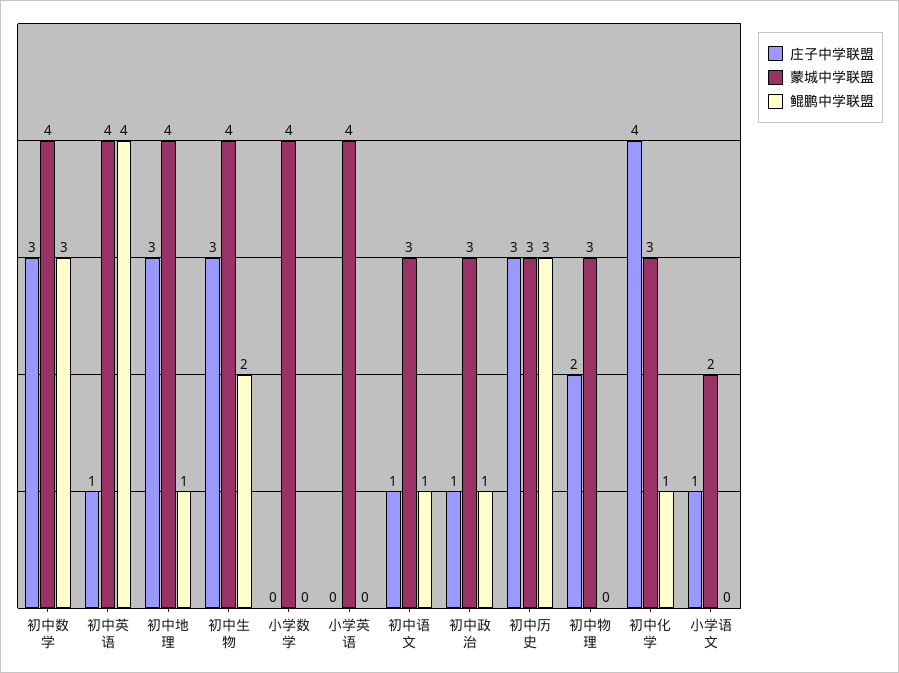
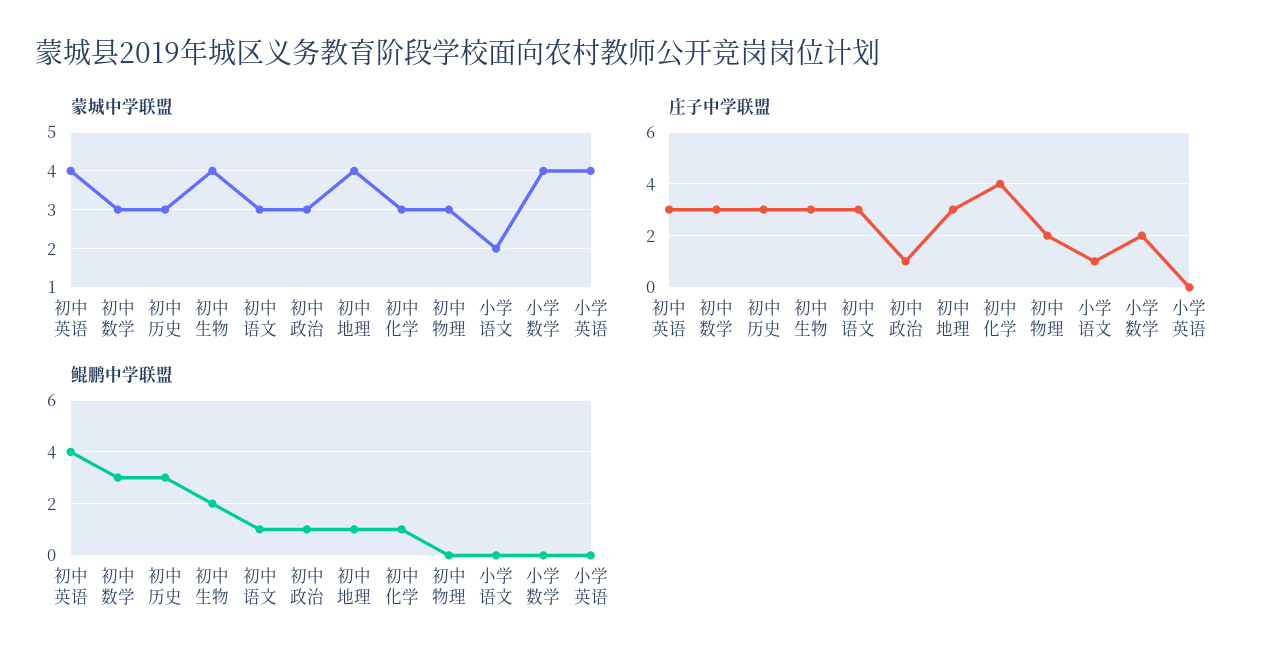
蒙城中学联盟, 初中数学: 4 -> 3
庄子中学联盟, 初中英语: 1 -> 3
庄子中学联盟, 小学数学: 0 -> 2
庄子中学联盟, 初中语文: 1 -> 3

